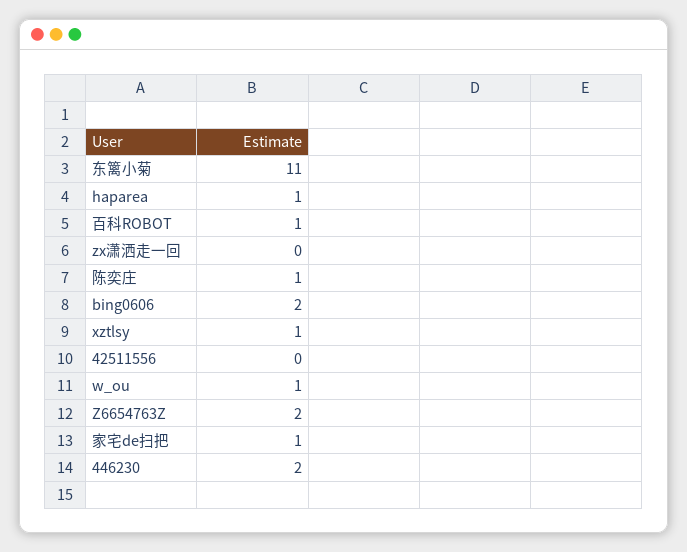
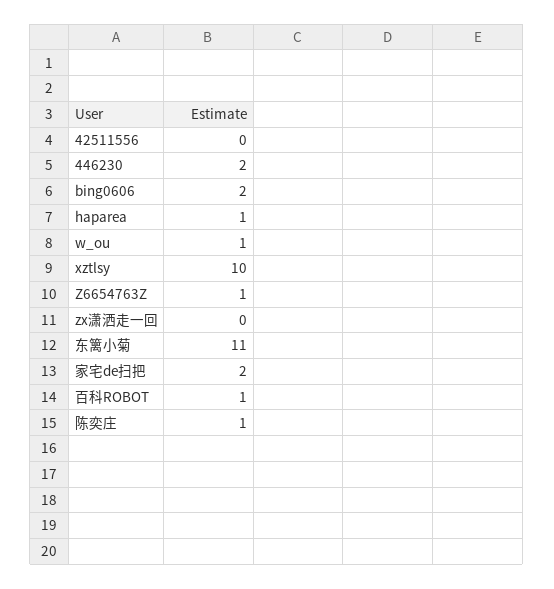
xztlsy: 1 -> 10
Z6654763Z: 2 -> 1
家宅de扫把: 1 -> 2

